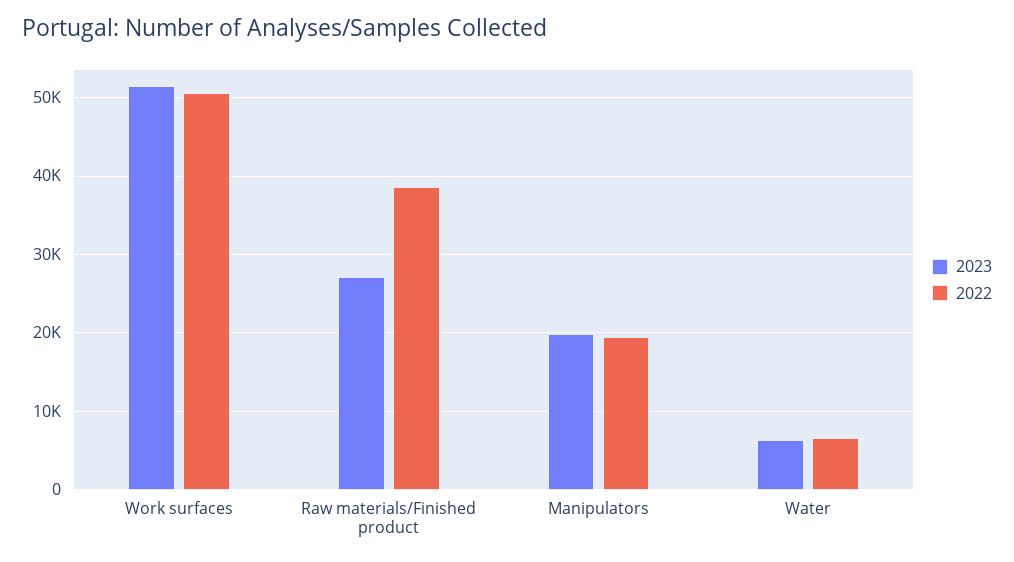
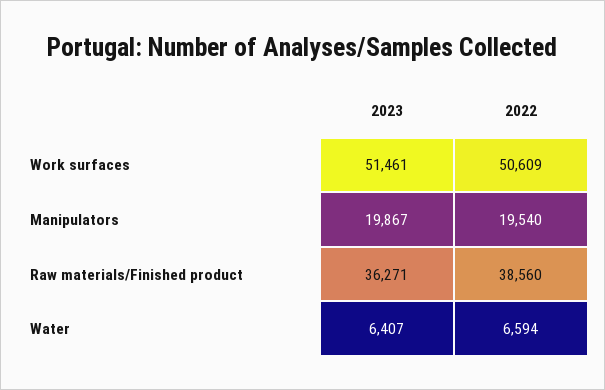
2023, Raw materials/Finished product: 27000 -> 36271

